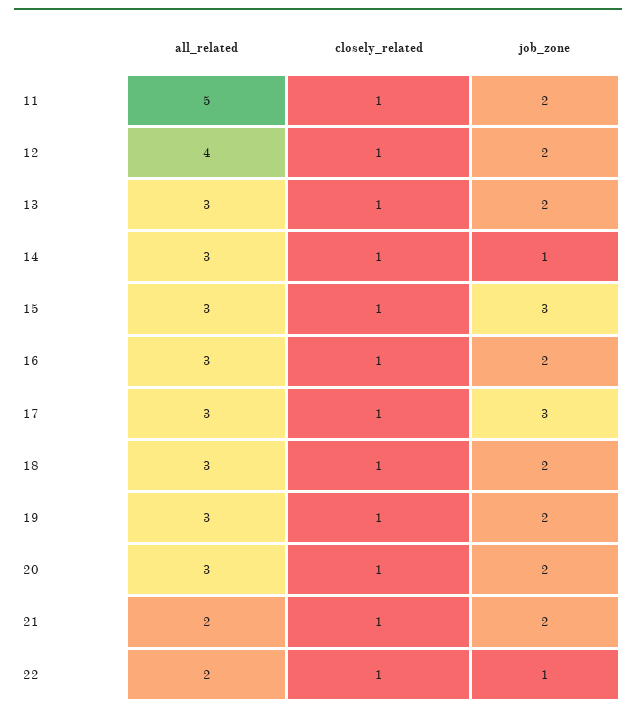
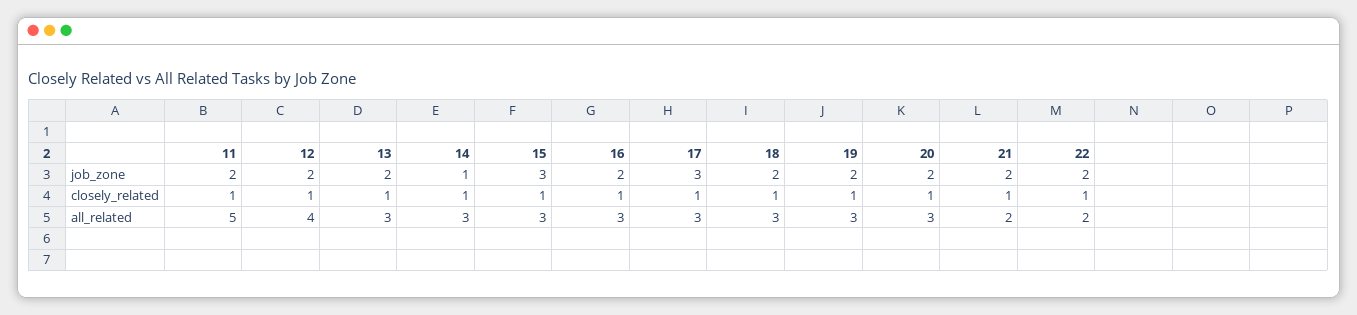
job_zone, 22: 1 -> 2

